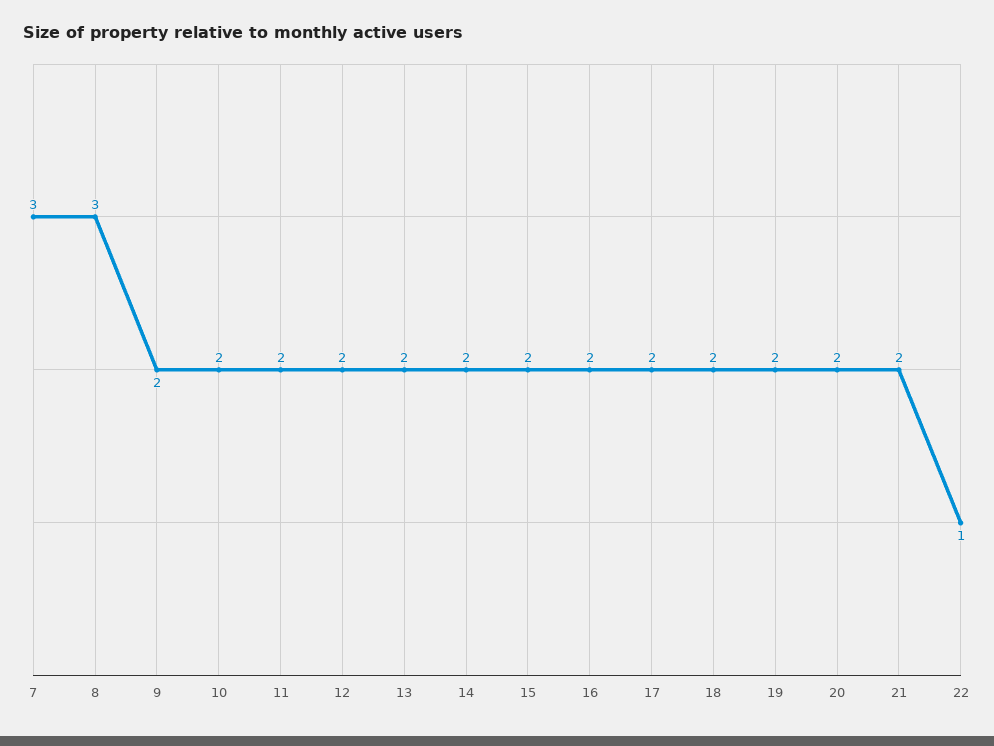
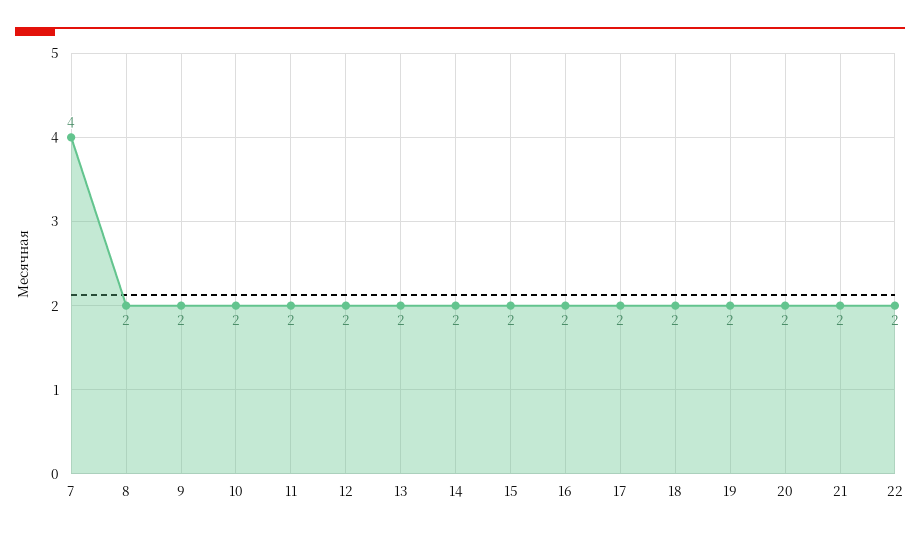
7: 3 -> 4
8: 3 -> 2
22: 1 -> 2

